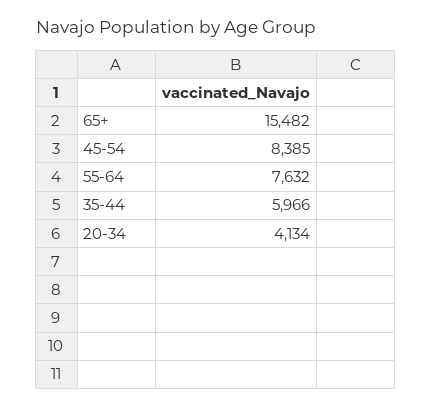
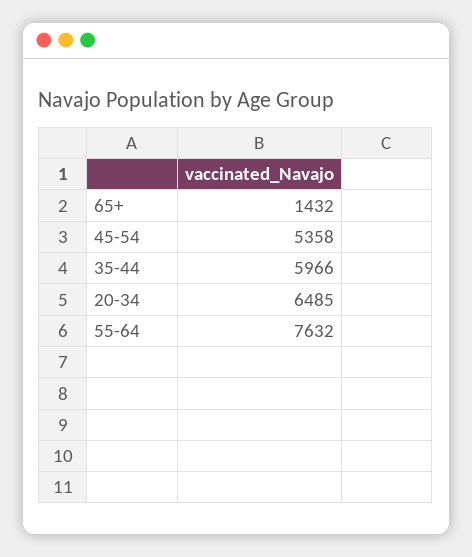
65+: 15482 -> 1432
45-54: 8385 -> 5358
20-34: 4134 -> 6485

